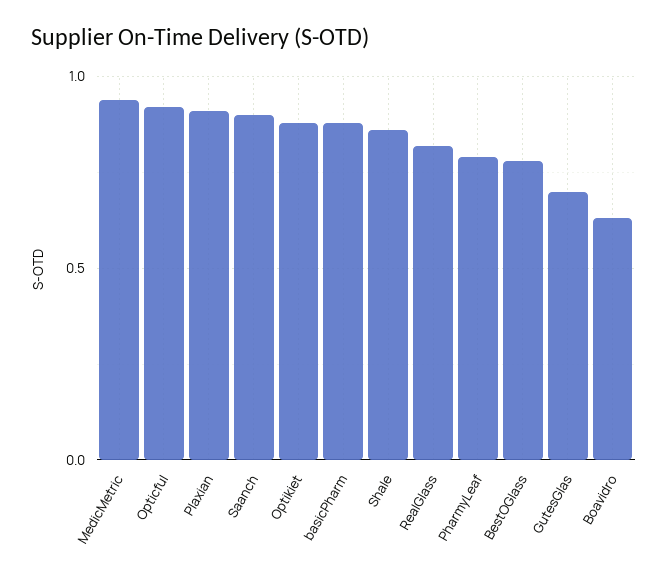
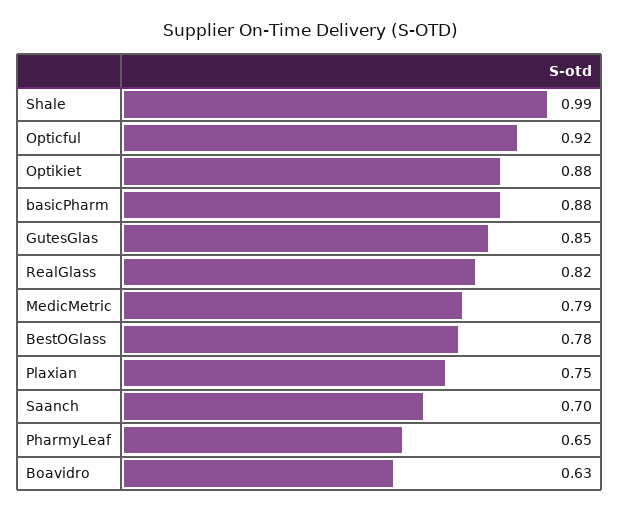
MedicMetric: 0.95 -> 0.79
Plaxian: 0.9 -> 0.75
Saanch: 0.9 -> 0.7
Shale: 0.85 -> 0.99
PharmyLeaf: 0.8 -> 0.65
GutesGlas: 0.7 -> 0.85

